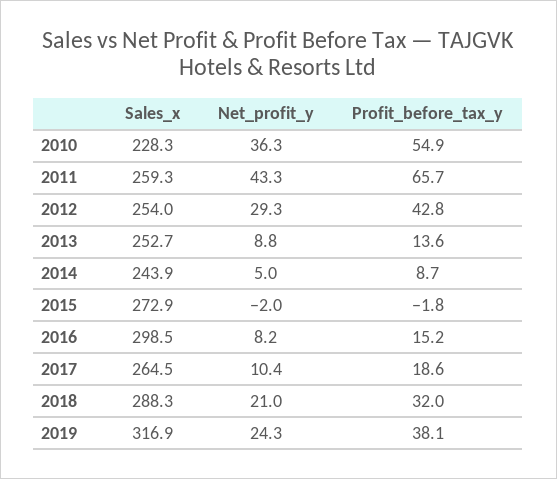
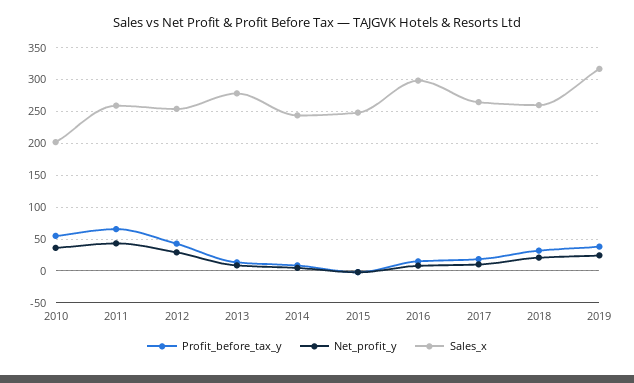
Sales_x, 2010: 228.3 -> 200
Sales_x, 2013: 252.7 -> 280
Sales_x, 2015: 272.9 -> 250
Sales_x, 2018: 288.3 -> 260

